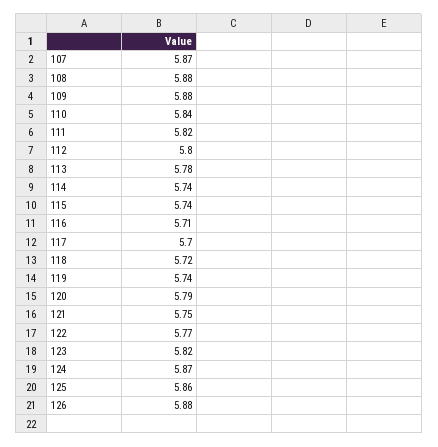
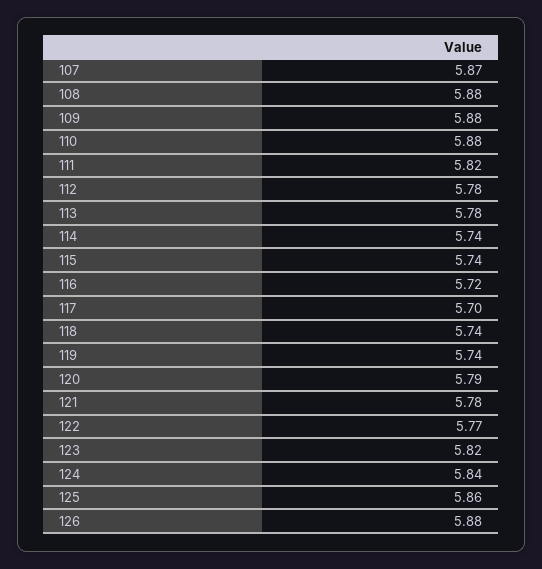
110: 5.84 -> 5.88
112: 5.8 -> 5.78
116: 5.71 -> 5.72
118: 5.72 -> 5.74
121: 5.75 -> 5.78
124: 5.87 -> 5.84

